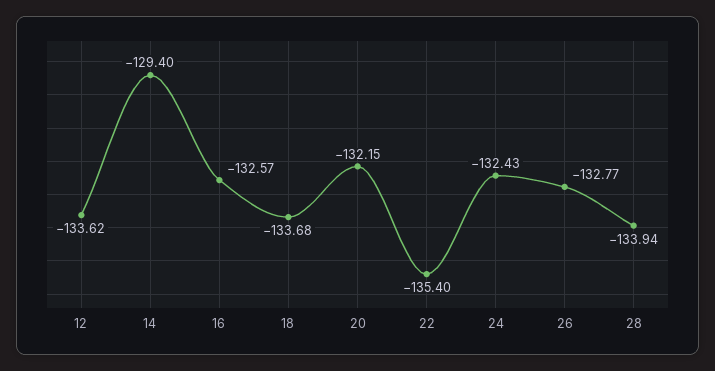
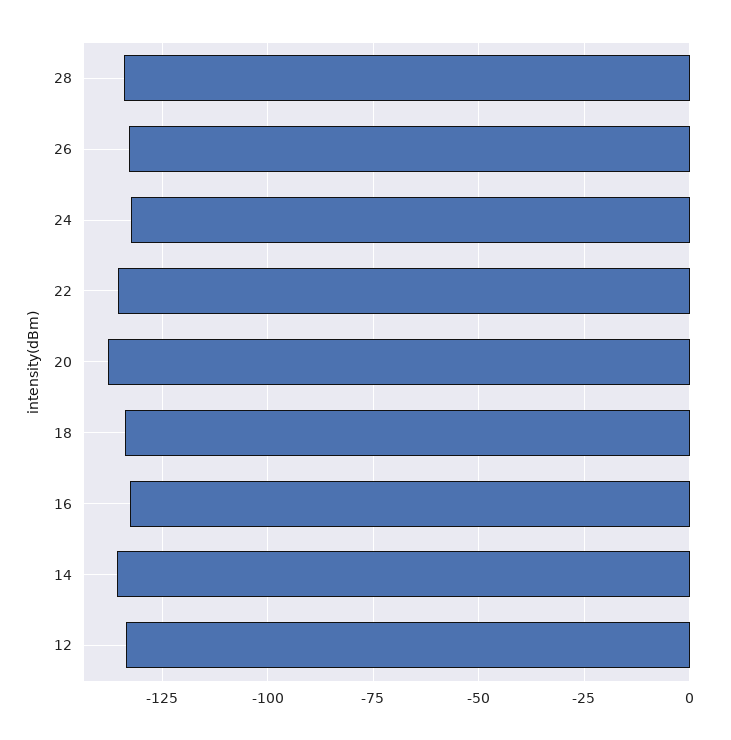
14: -129.4 -> -135
20: -132.15 -> -137.5

